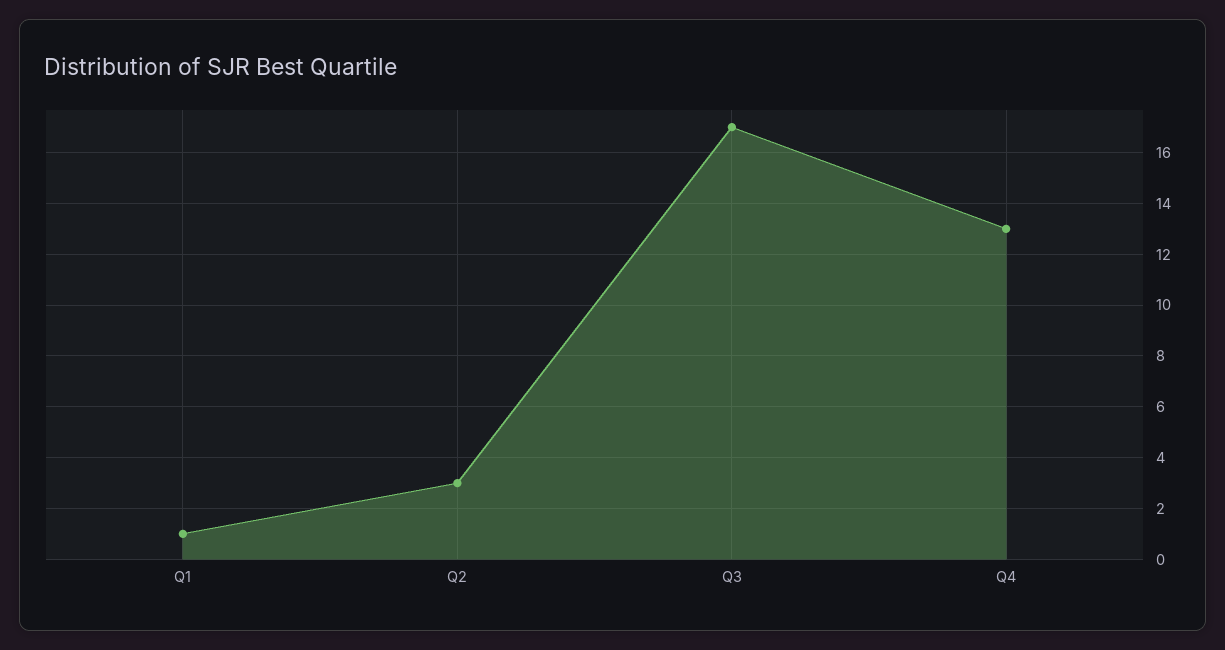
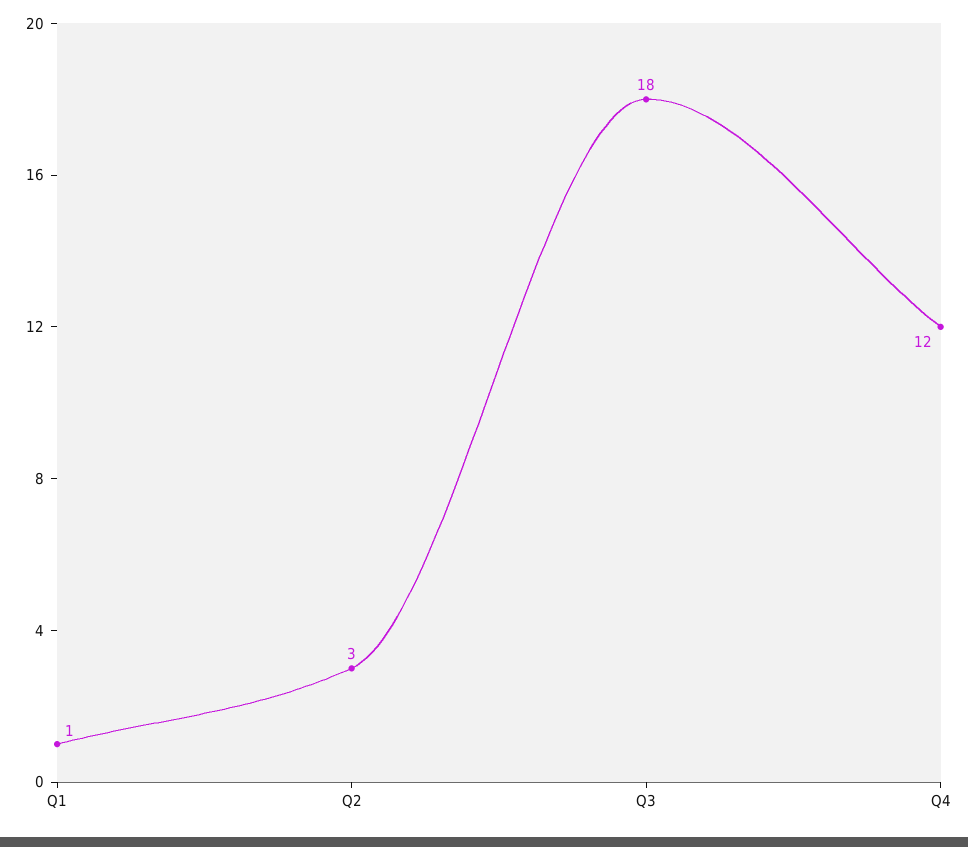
Q3: 17 -> 18
Q4: 13 -> 12

